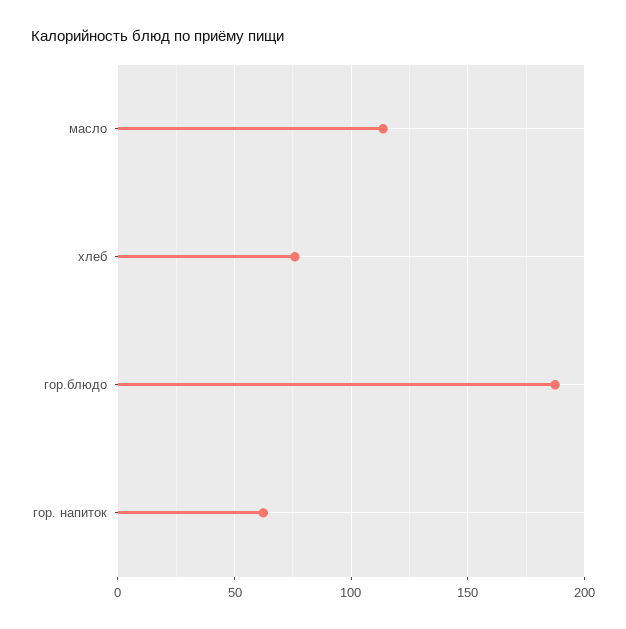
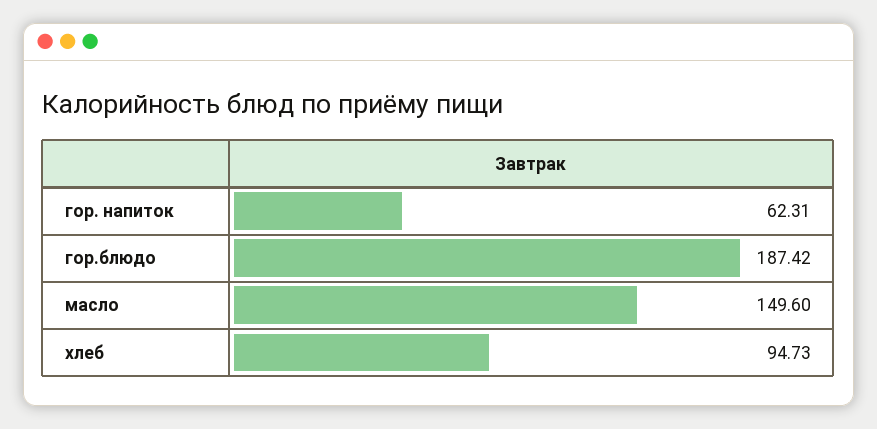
масло: 115 -> 149.6
хлеб: 75 -> 94.73

